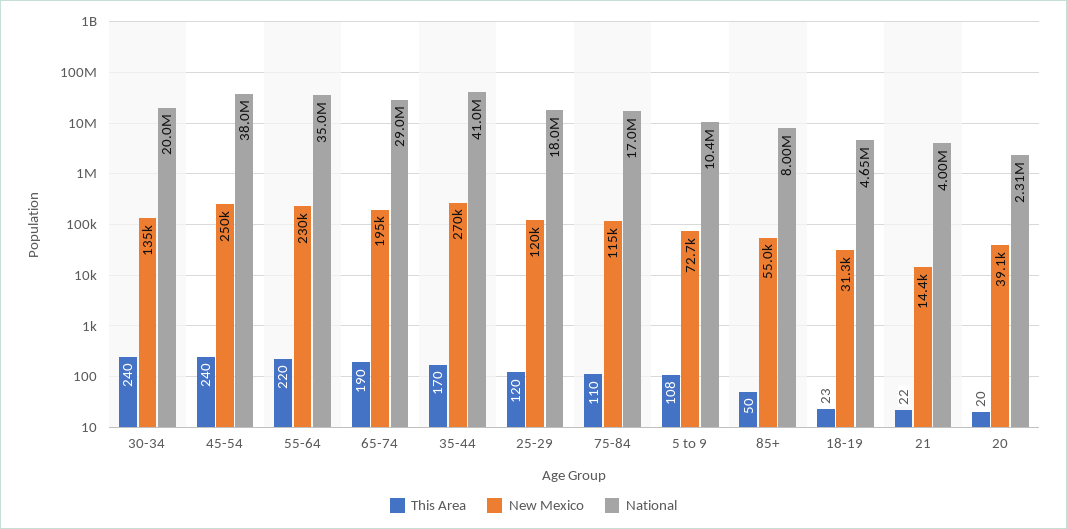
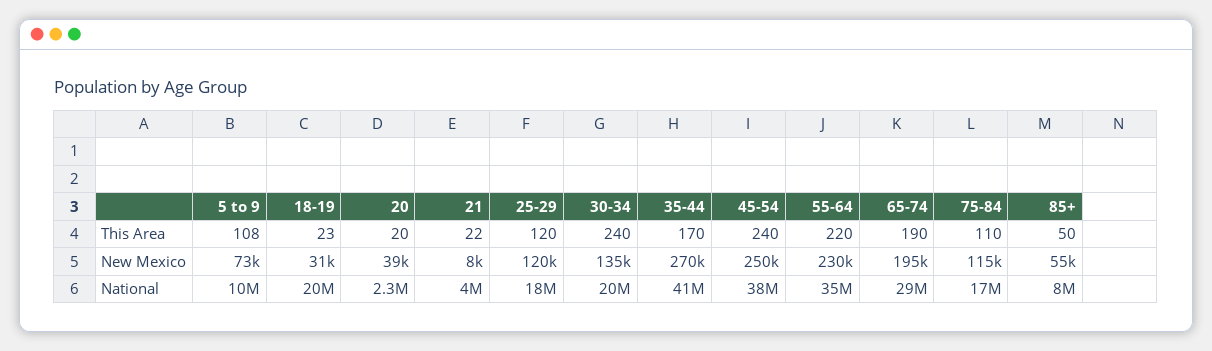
National, 18-19: 4650000 -> 20000000
New Mexico, 21: 14400 -> 8000

